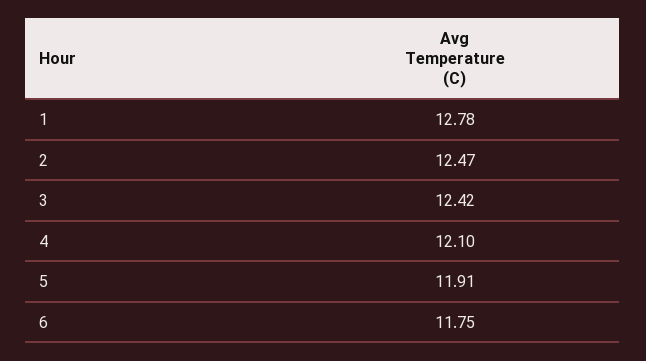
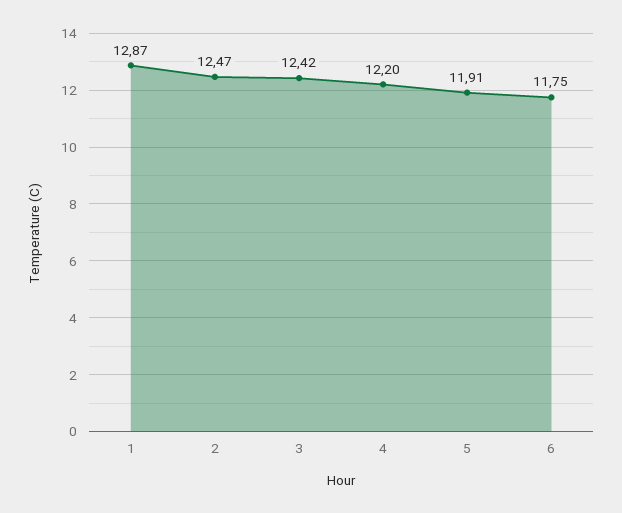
1: 12.78 -> 12.87
4: 12.1 -> 12.2

